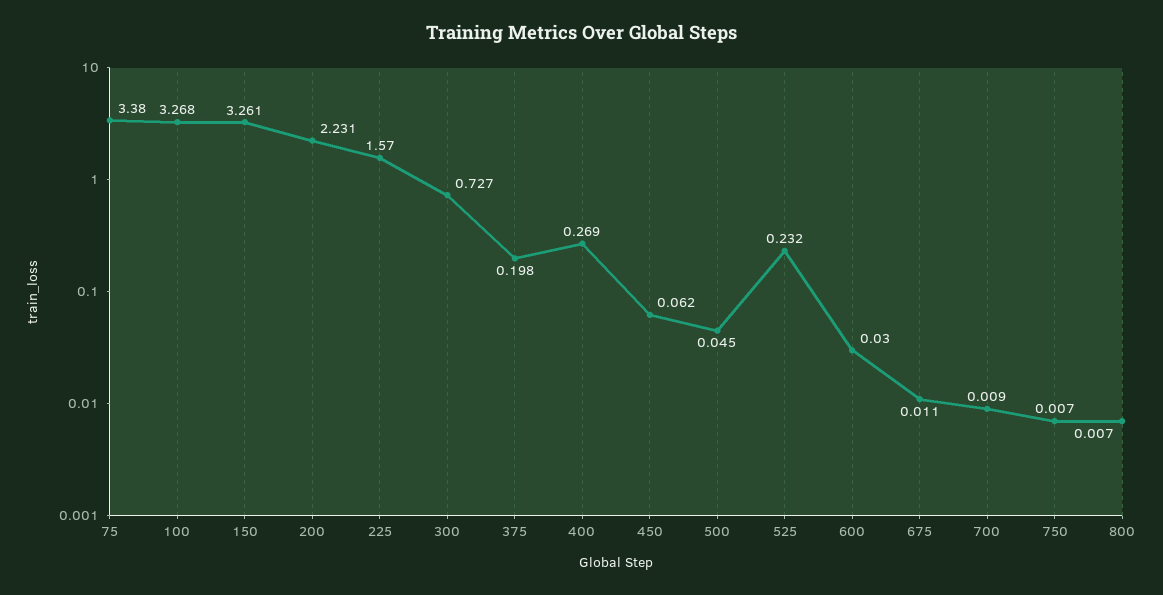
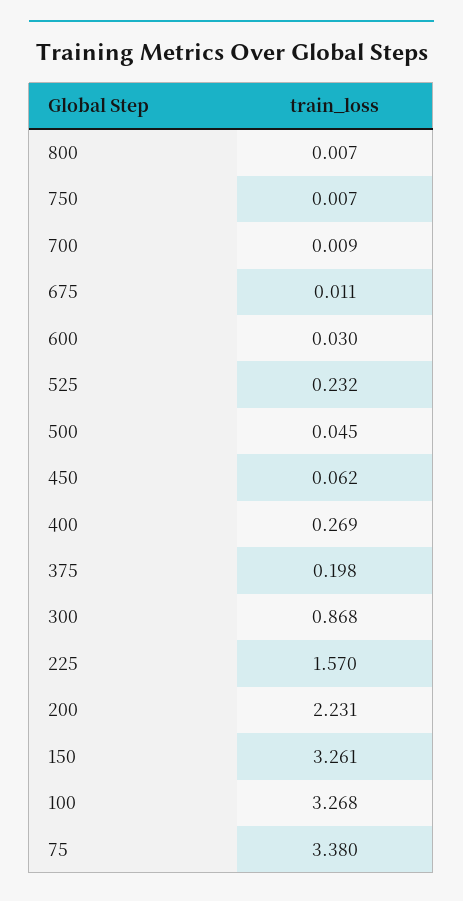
300: 0.727 -> 0.868

